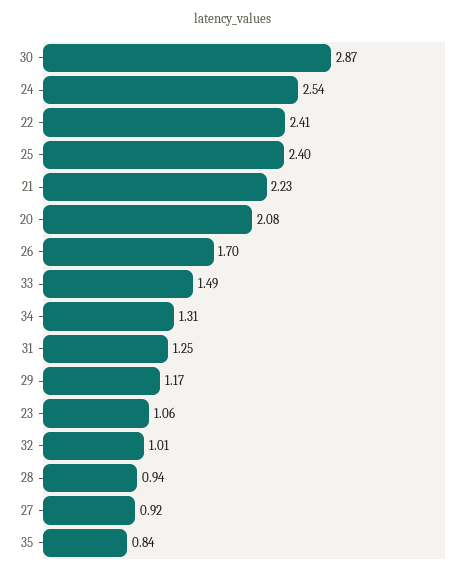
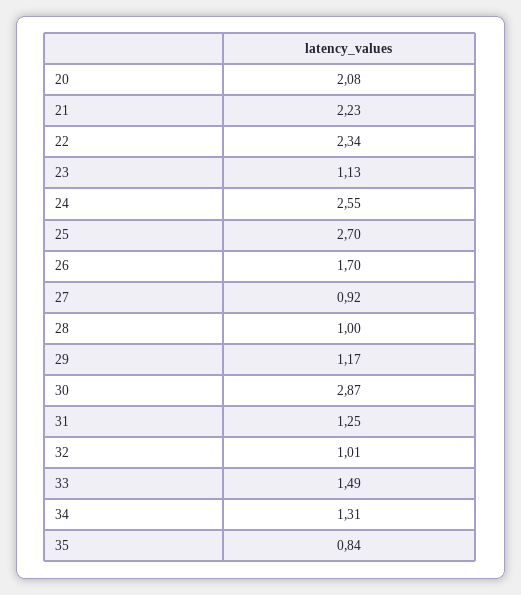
24: 2.54 -> 2.55
22: 2.41 -> 2.34
25: 2.4 -> 2.7
23: 1.06 -> 1.13
28: 0.94 -> 1

